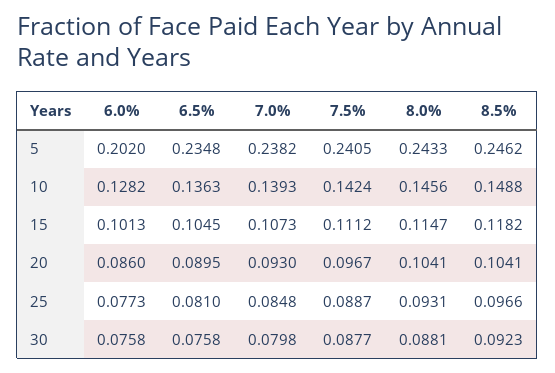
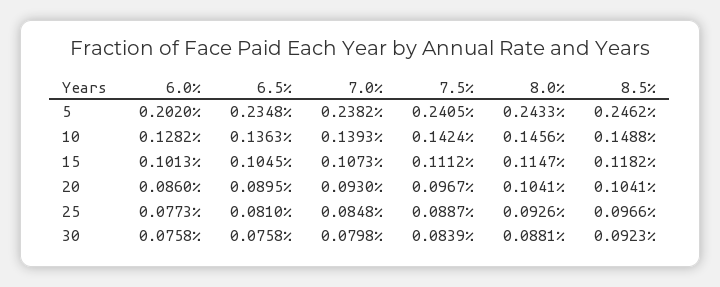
8.0%, 25: 0.0931 -> 0.0926
7.5%, 30: 0.0877 -> 0.0839

